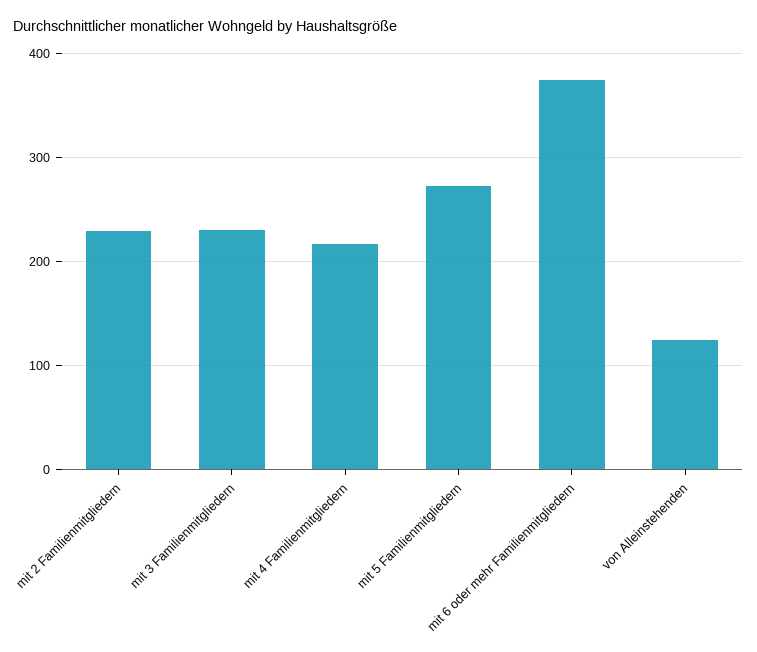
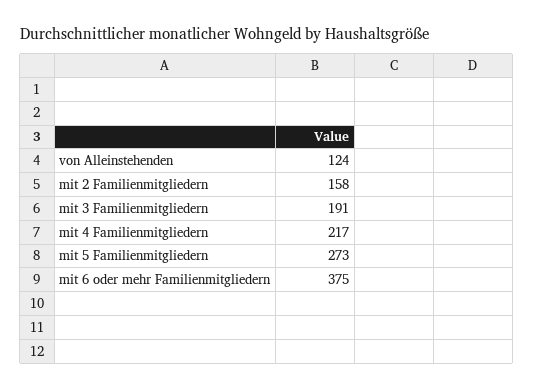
mit 2 Familienmitgliedern: 230 -> 158
mit 3 Familienmitgliedern: 230 -> 191

